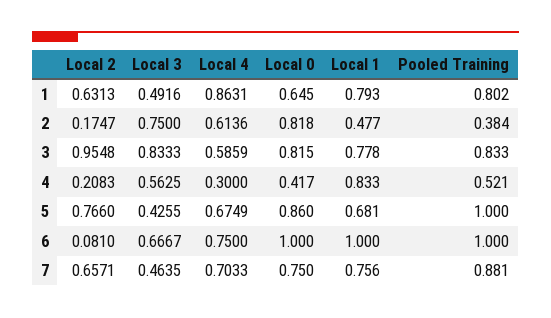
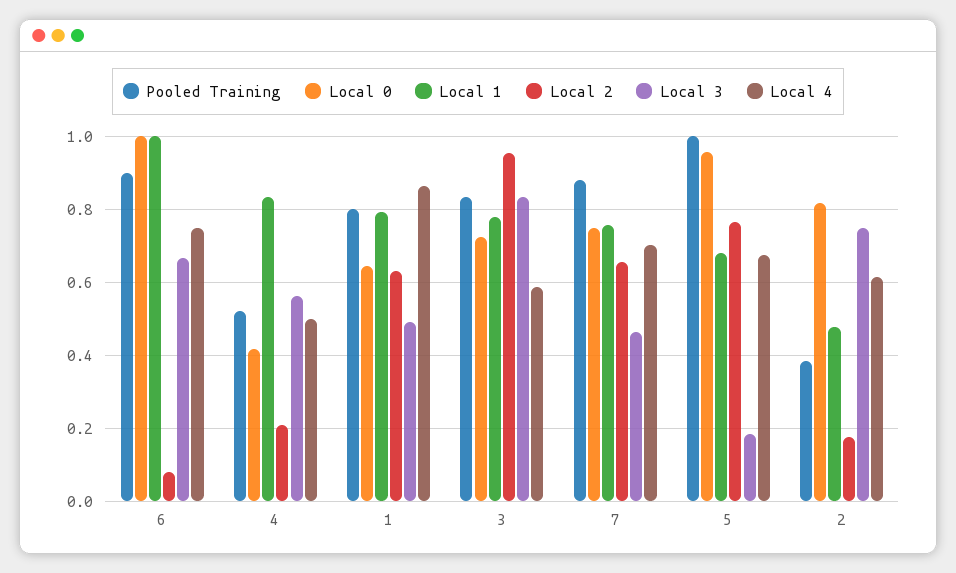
Local 0, 3: 0.815 -> 0.72
Local 4, 4: 0.3 -> 0.5
Local 3, 5: 0.4255 -> 0.18
Local 0, 5: 0.86 -> 0.96
Pooled Training, 6: 1 -> 0.9

